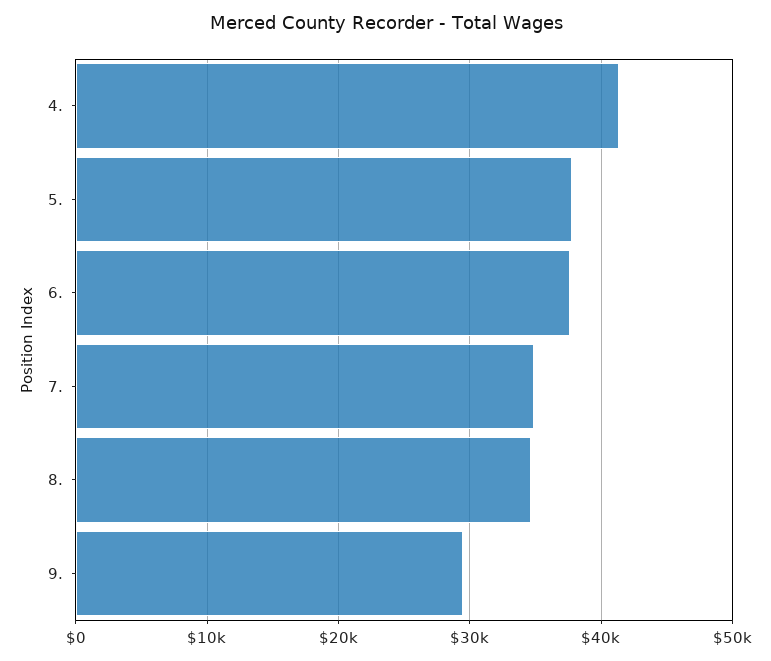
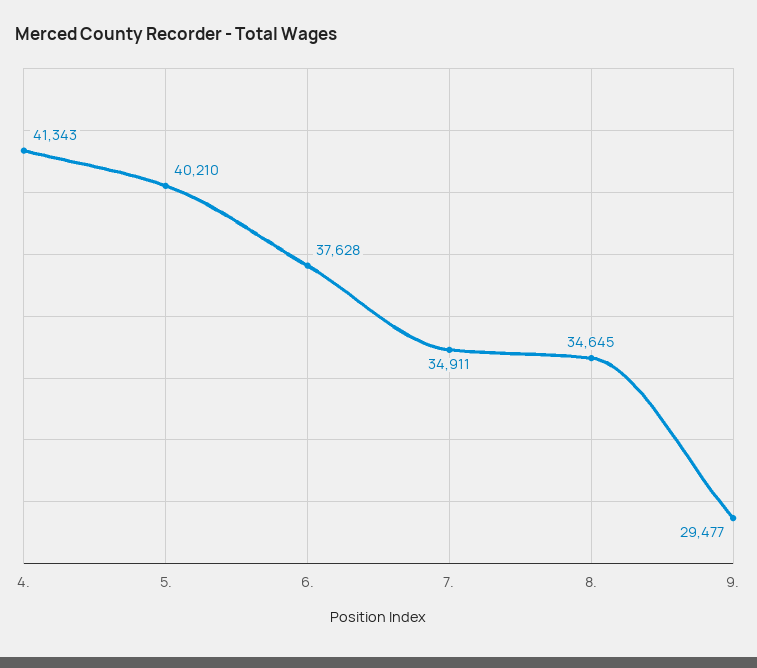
5.: 38000 -> 40210

